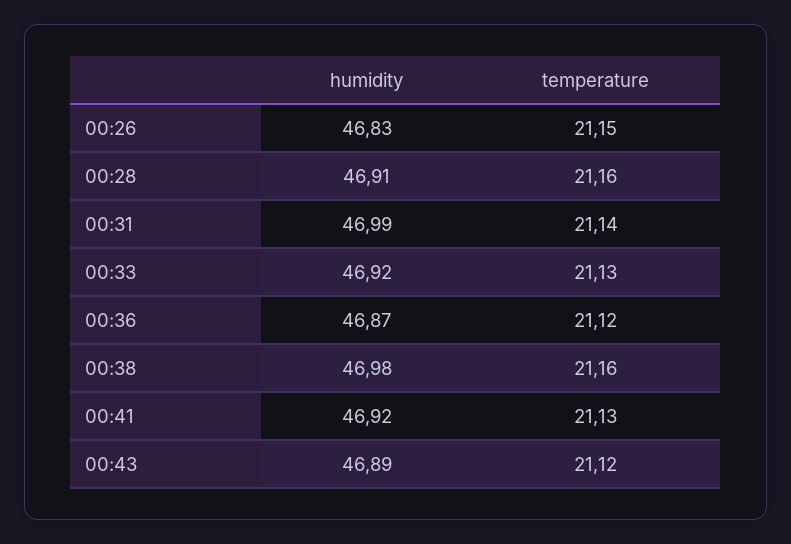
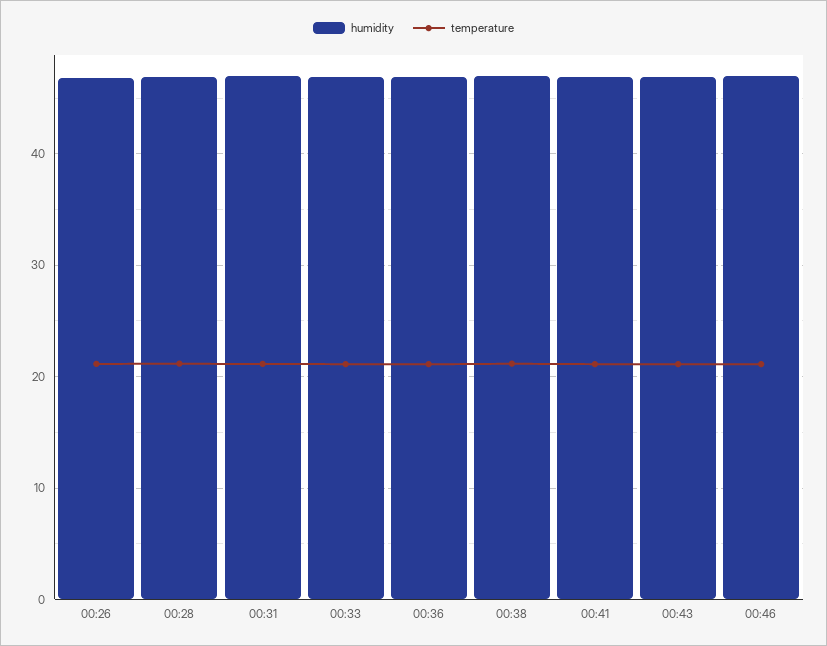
humidity, 00:46: none -> 47
temperature, 00:46: none -> 21

